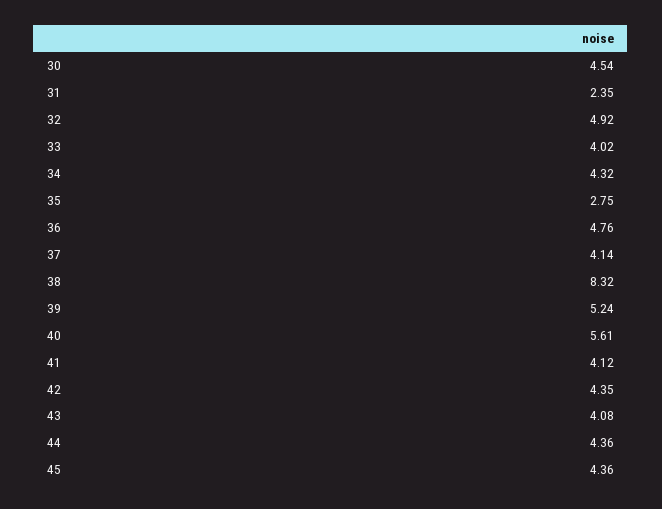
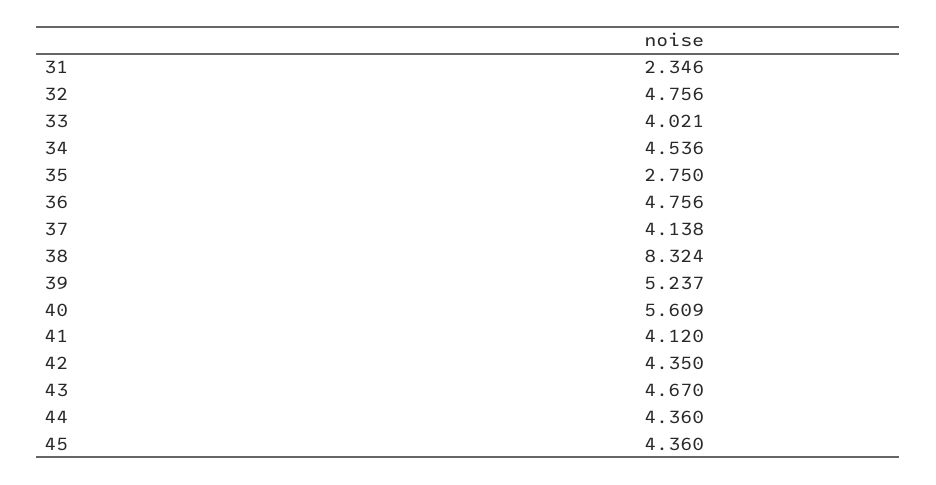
30: 4.54 -> none
32: 4.92 -> 4.756
34: 4.32 -> 4.536
43: 4.08 -> 4.67

